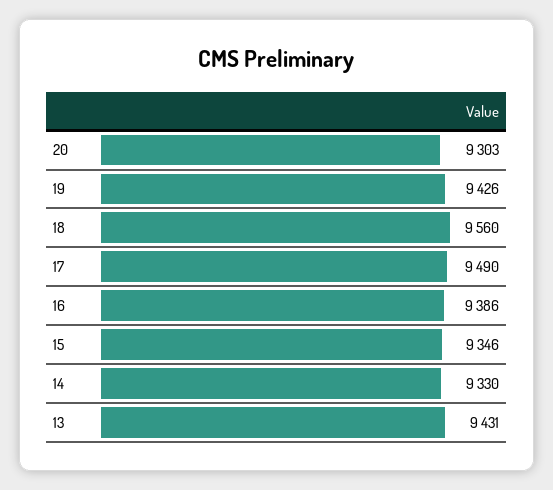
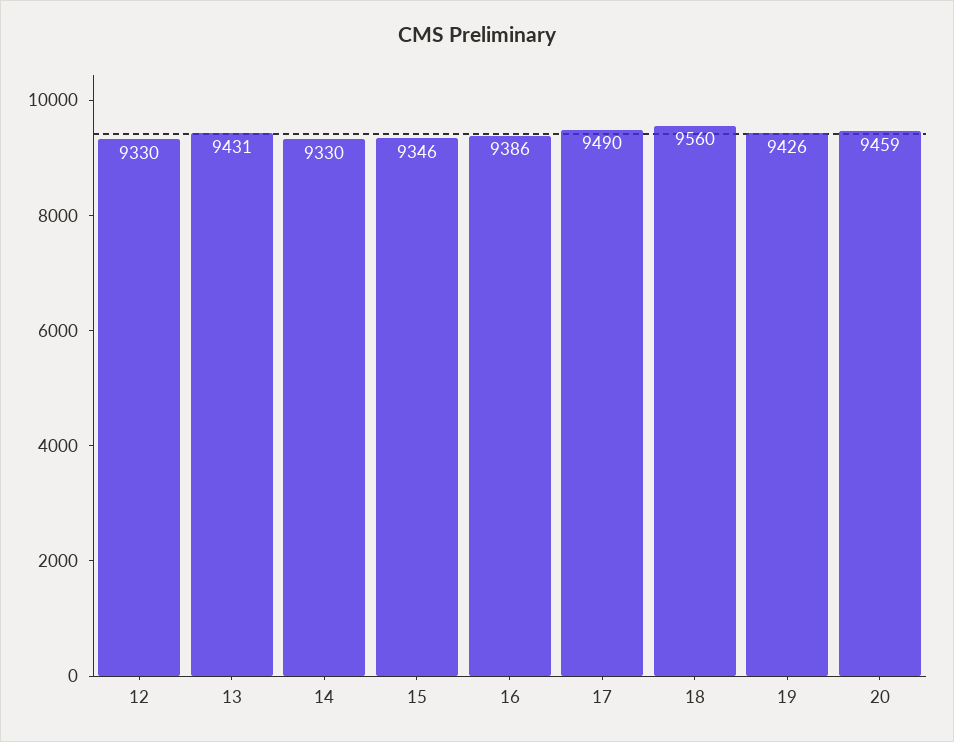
20: 9303 -> 9459
12: none -> 9330

